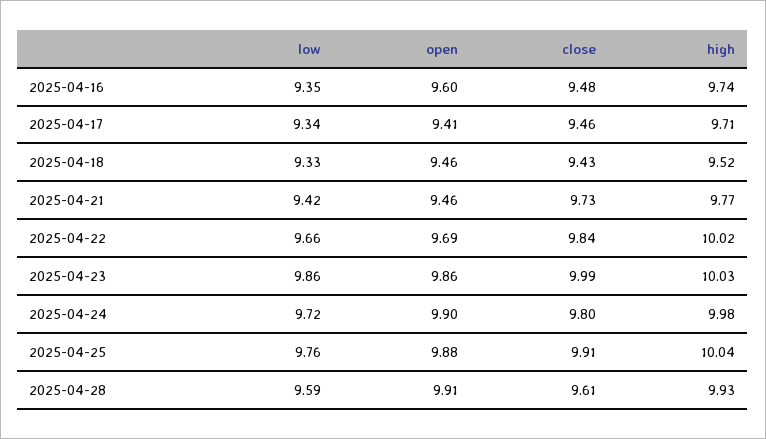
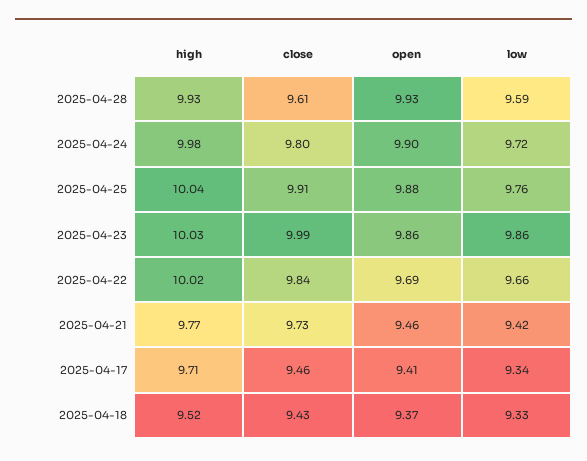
low, 2025-04-16: 9.35 -> none
open, 2025-04-16: 9.6 -> none
close, 2025-04-16: 9.48 -> none
high, 2025-04-16: 9.74 -> none
open, 2025-04-18: 9.46 -> 9.37
open, 2025-04-28: 9.91 -> 9.93

